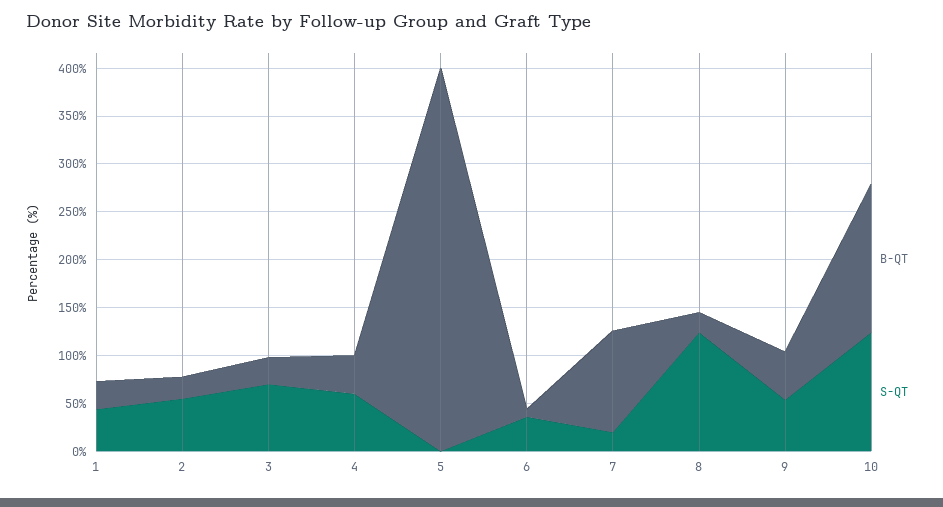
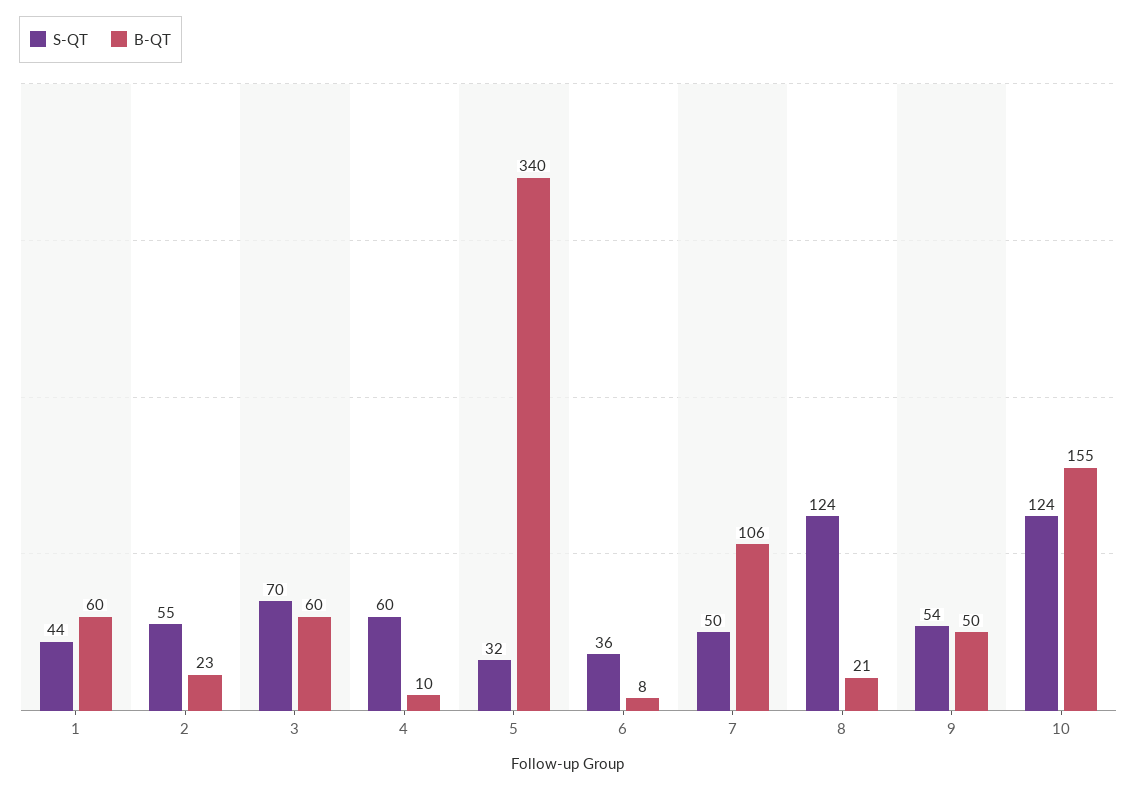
B-QT, 1: 30 -> 60
B-QT, 3: 30 -> 60
B-QT, 4: 40 -> 10
B-QT, 5: 400 -> 340
S-QT, 5: 0 -> 32
S-QT, 7: 20 -> 50

